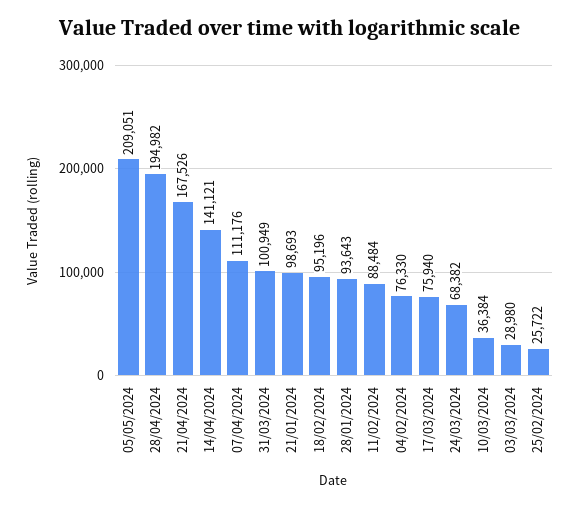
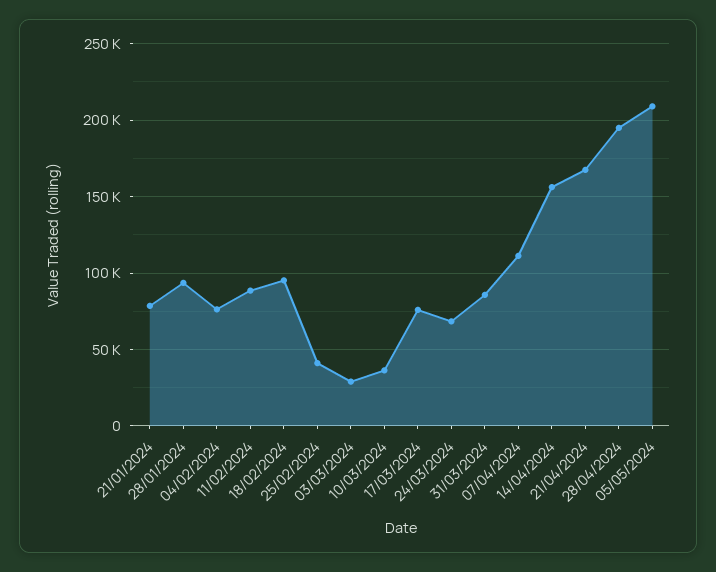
14/04/2024: 141121 -> 155000
31/03/2024: 100949 -> 85000
21/01/2024: 98693 -> 80000
25/02/2024: 25722 -> 40000

